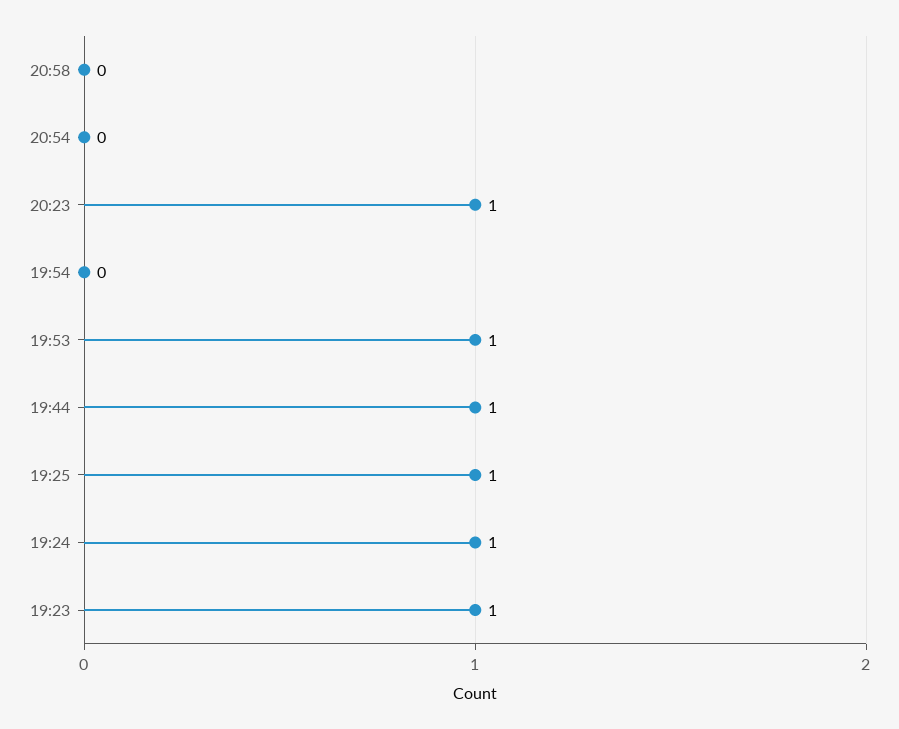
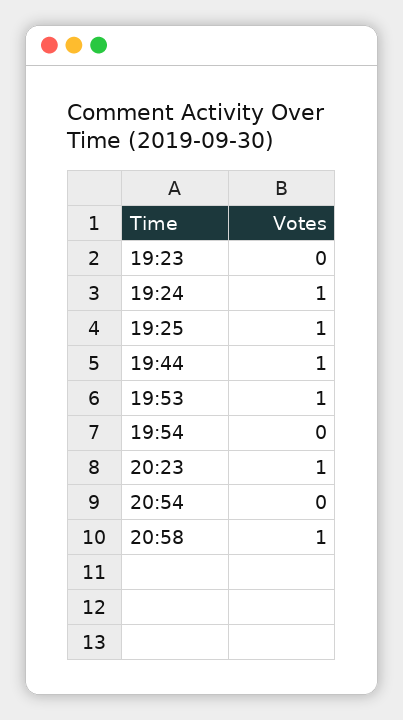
20:58: 0 -> 1
19:23: 1 -> 0

